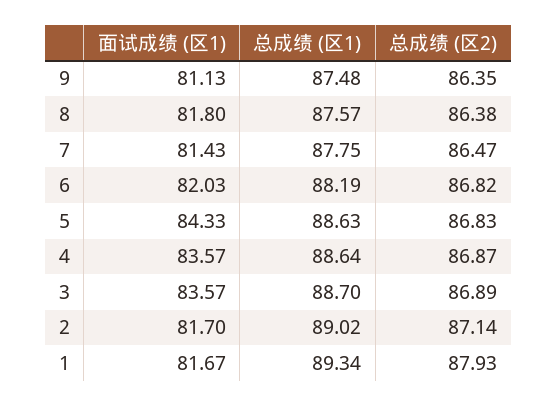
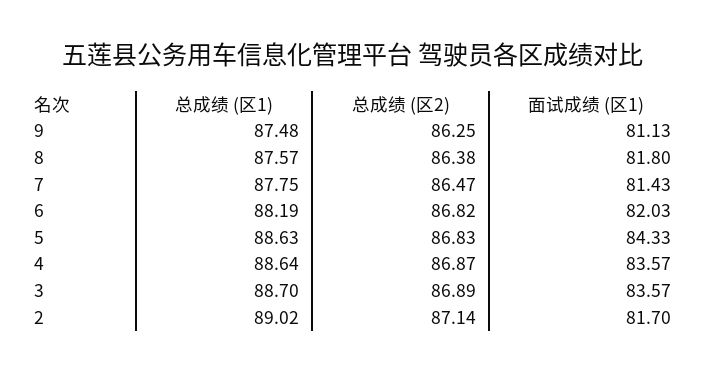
总成绩 (区2), 9: 86.35 -> 86.25
面试成绩 (区1), 1: 81.67 -> none
总成绩 (区1), 1: 89.34 -> none
总成绩 (区2), 1: 87.93 -> none

